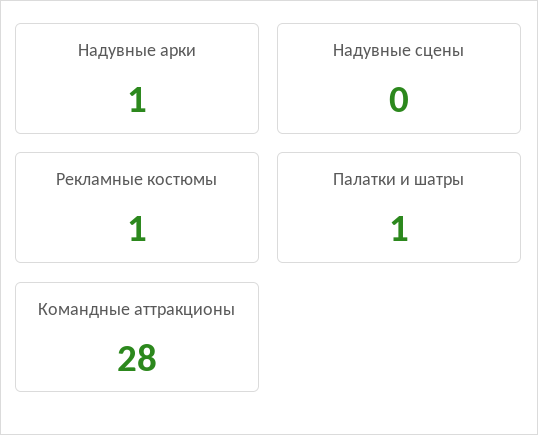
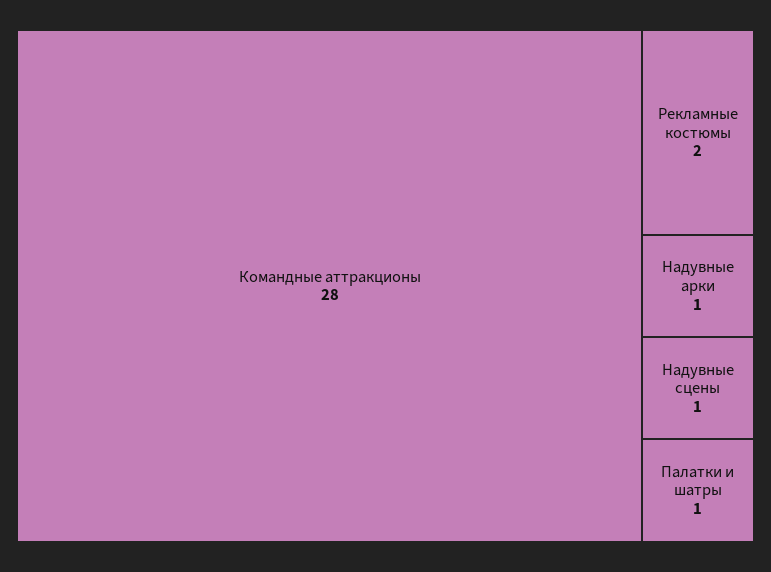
Надувные сцены: 0 -> 1
Рекламные костюмы: 1 -> 2

